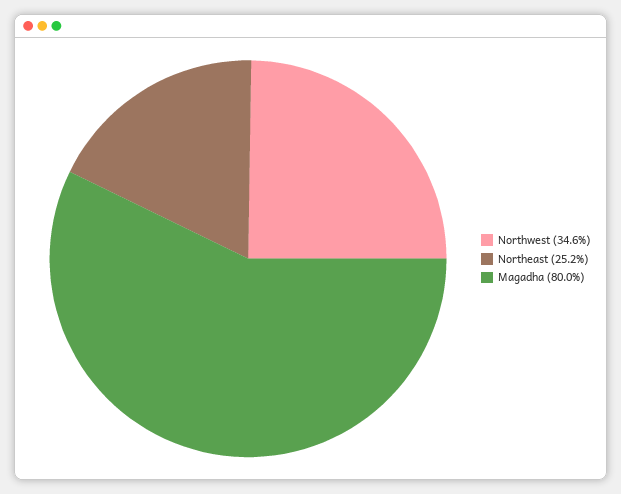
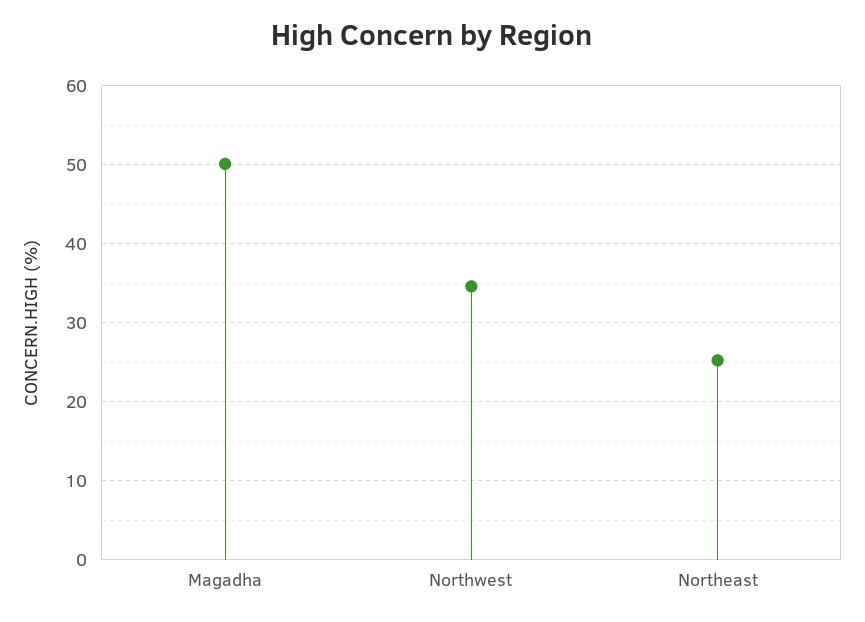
Magadha: 80 -> 50

